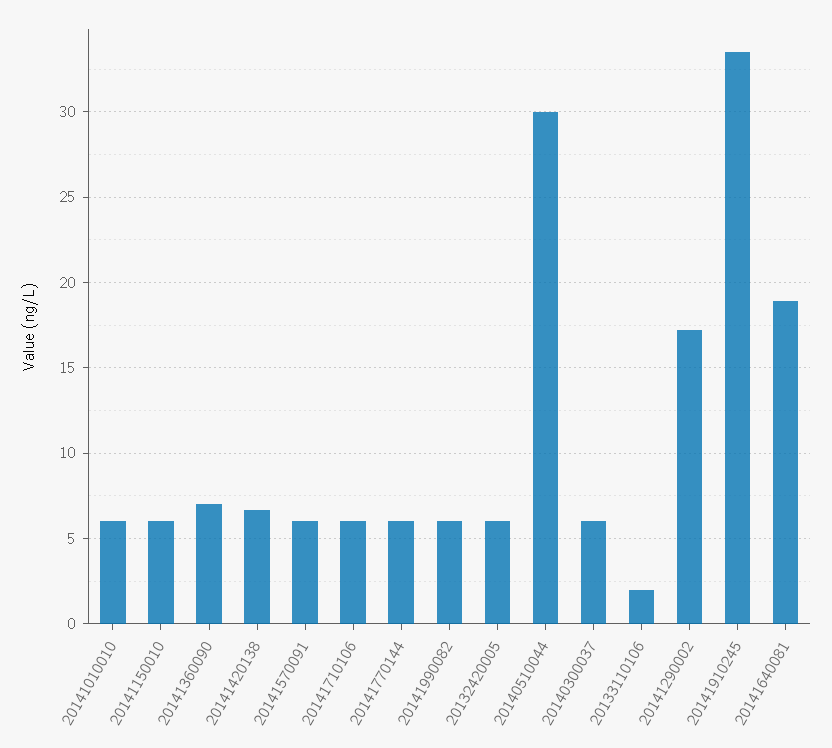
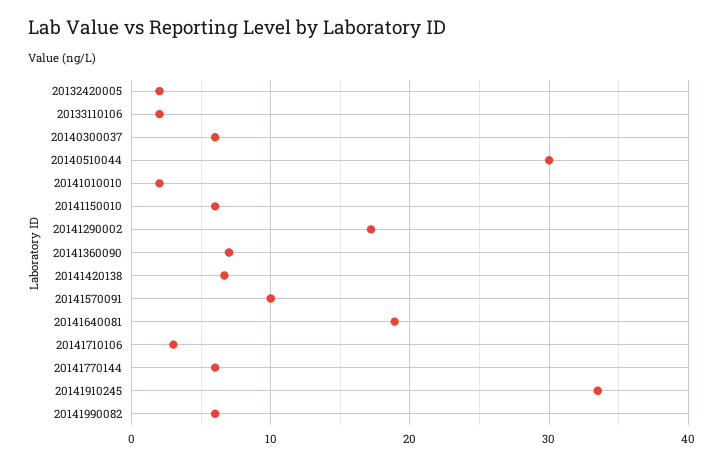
20141010010: 6 -> 2
20141570091: 6 -> 10
20141710106: 6 -> 3
20132420005: 6 -> 2

